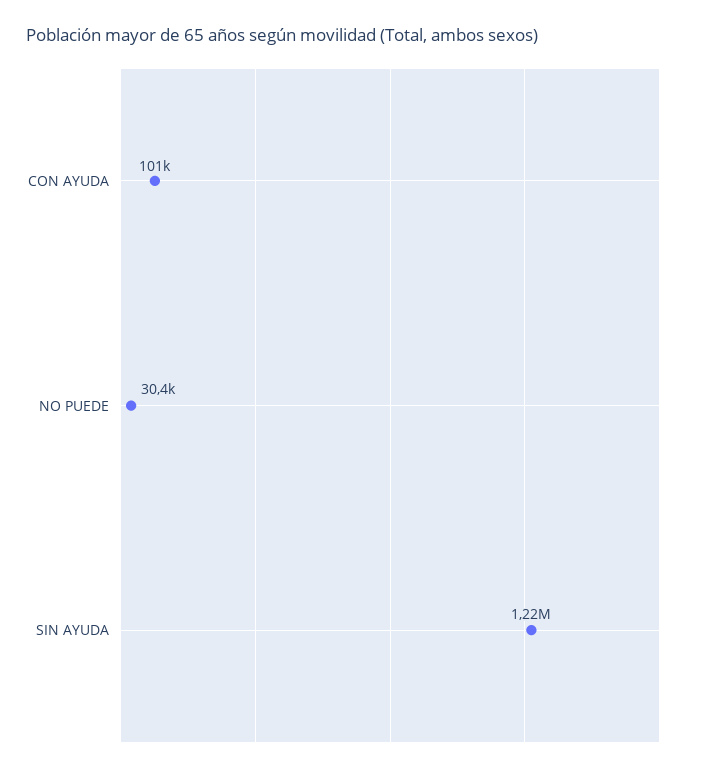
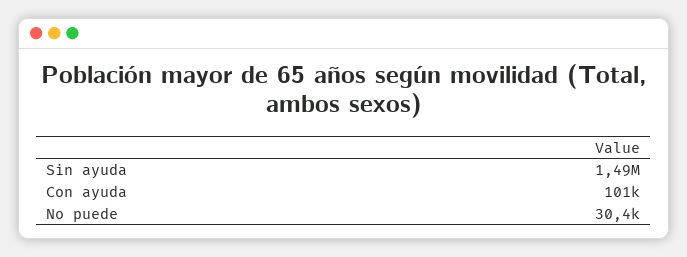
SIN AYUDA: 1220000 -> 1490000

